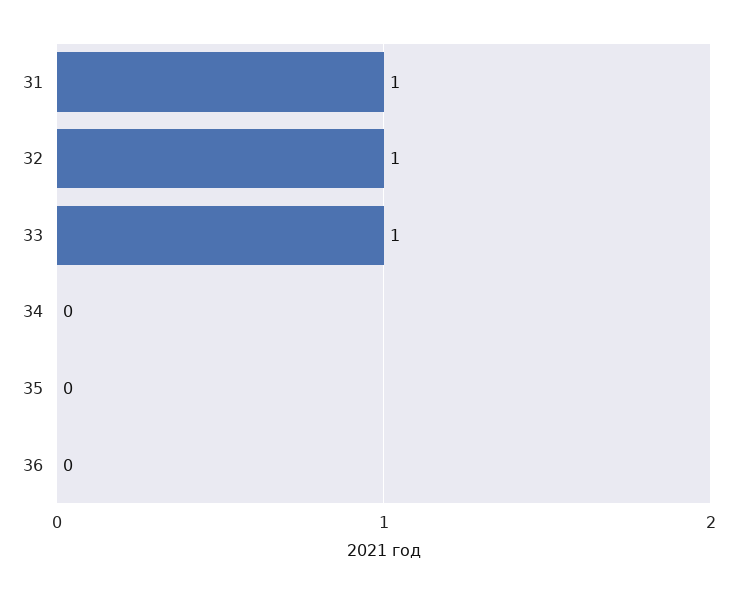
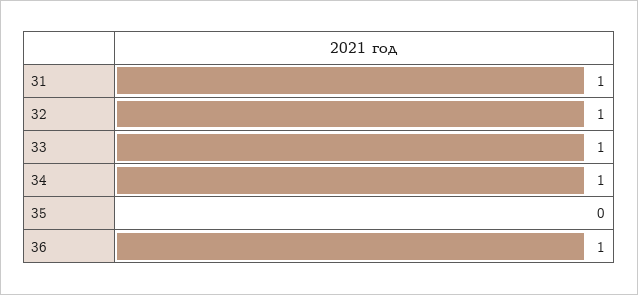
34: 0 -> 1
36: 0 -> 1

